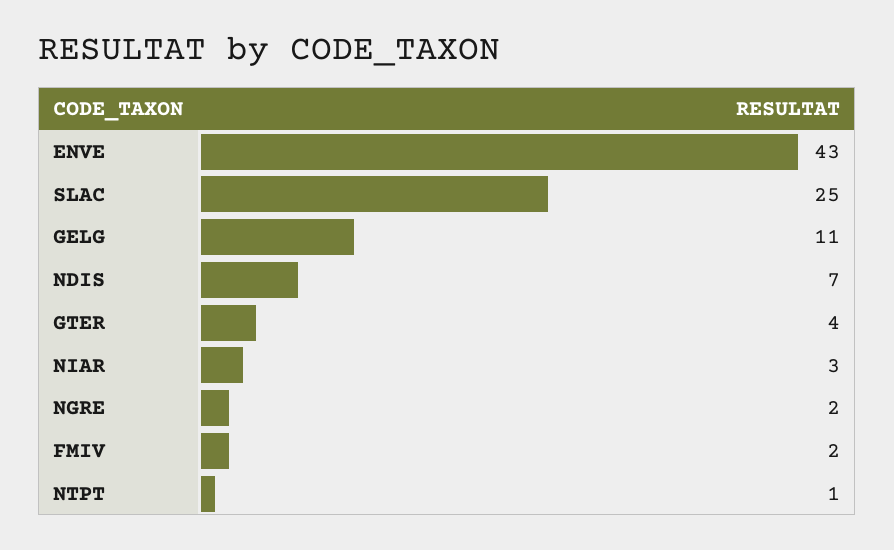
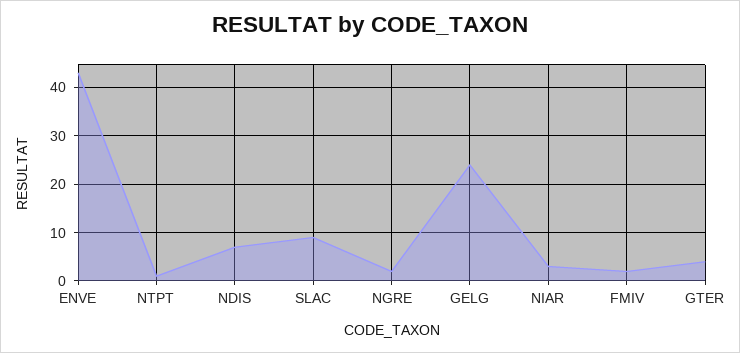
SLAC: 25 -> 10
GELG: 11 -> 25

